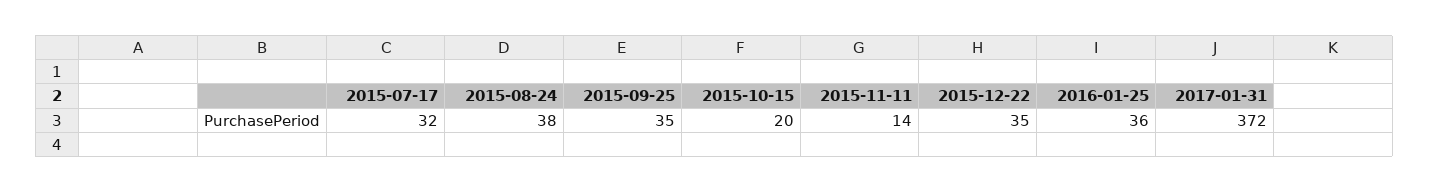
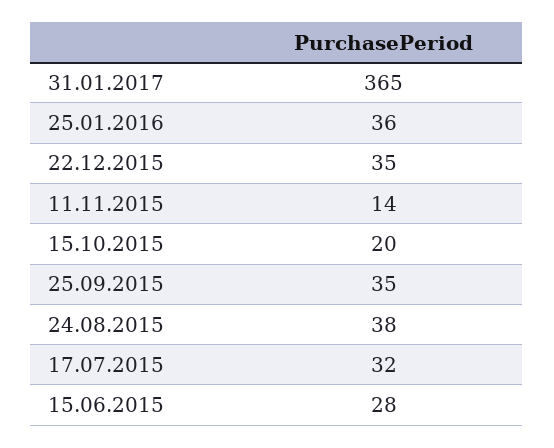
2017-01-31: 372 -> 365
15.06.2015: none -> 28

